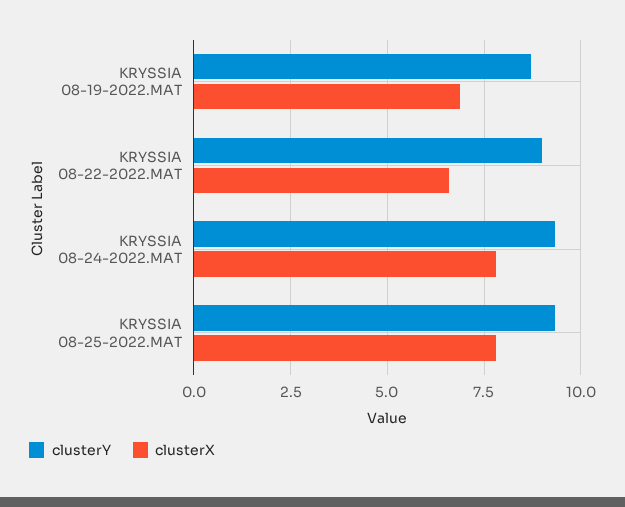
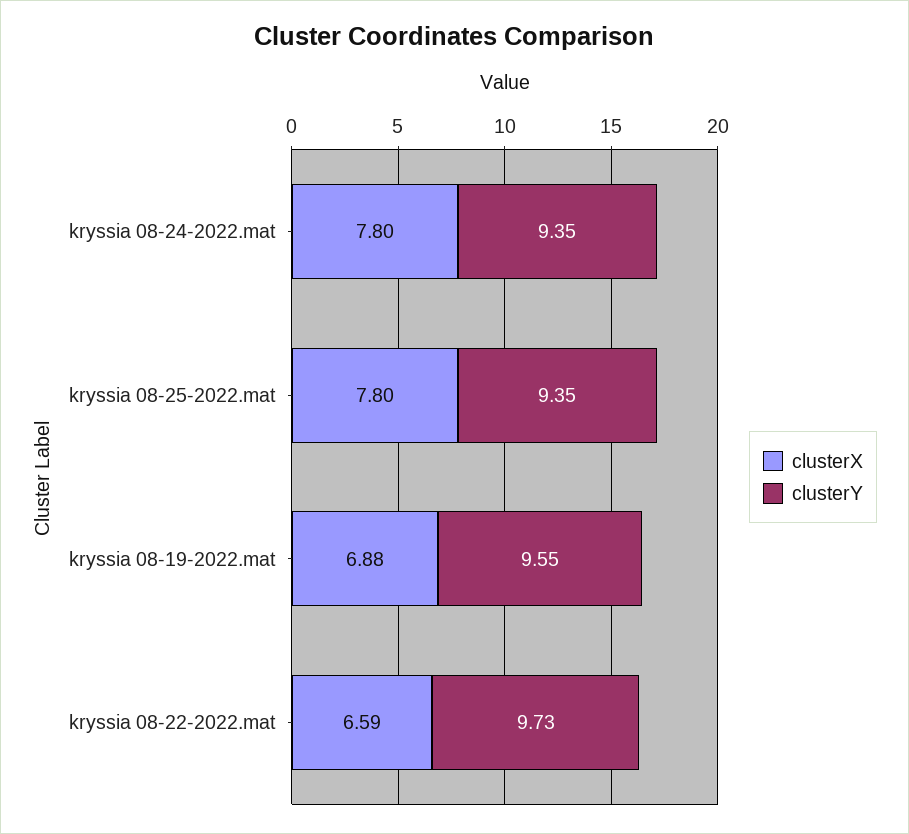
clusterY, KRYSSIA 08-19-2022.MAT: 8.75 -> 9.55
clusterY, KRYSSIA 08-22-2022.MAT: 9 -> 9.73

